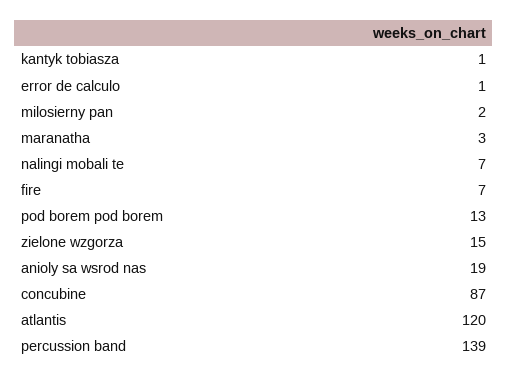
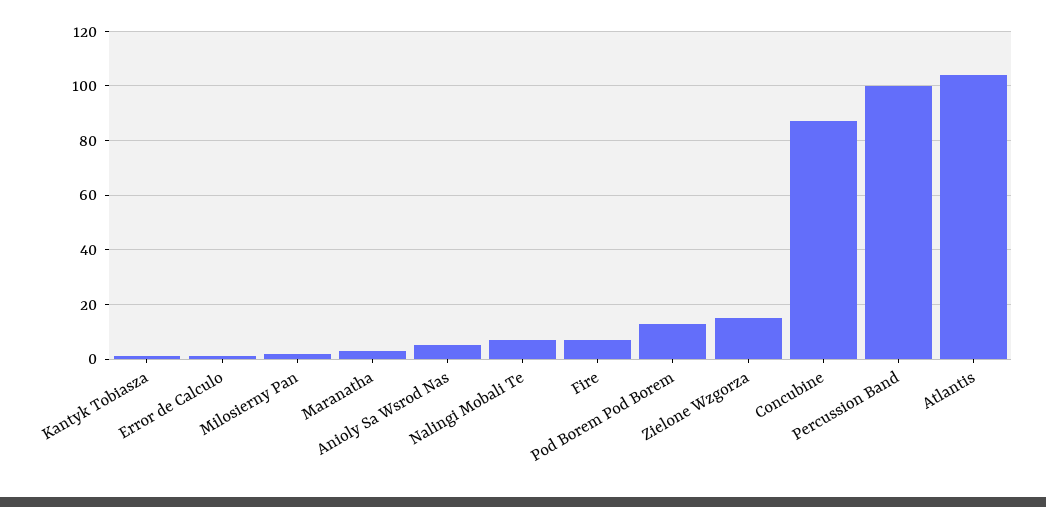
anioly sa wsrod nas: 19 -> 5
atlantis: 120 -> 105
percussion band: 139 -> 100

